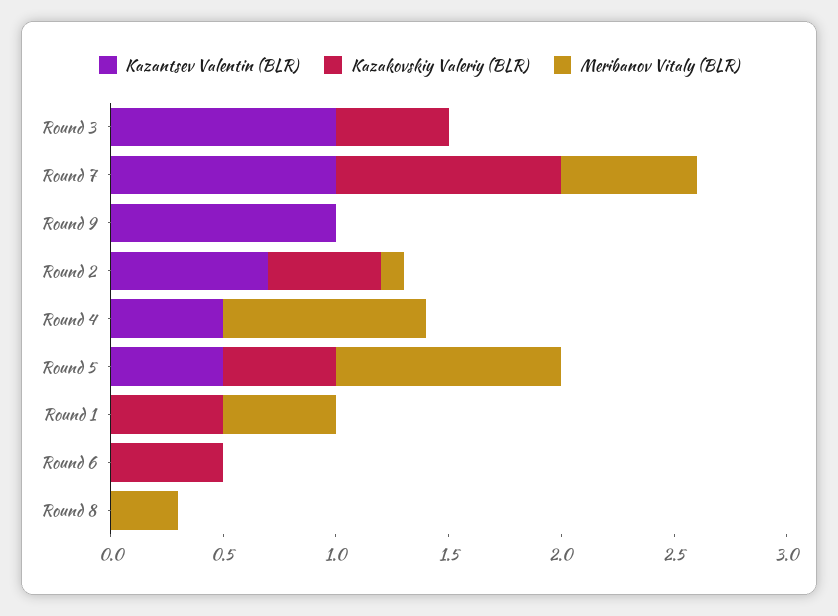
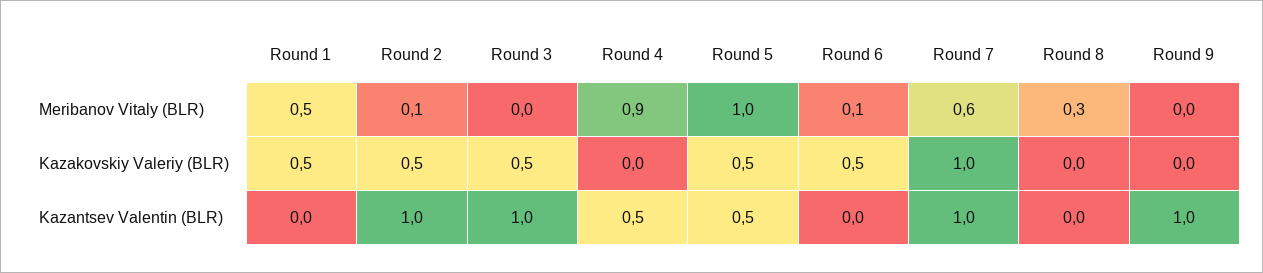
Kazantsev Valentin (BLR), Round 2: 0.7 -> 1
Meribanov Vitaly (BLR), Round 6: 0 -> 0.1

